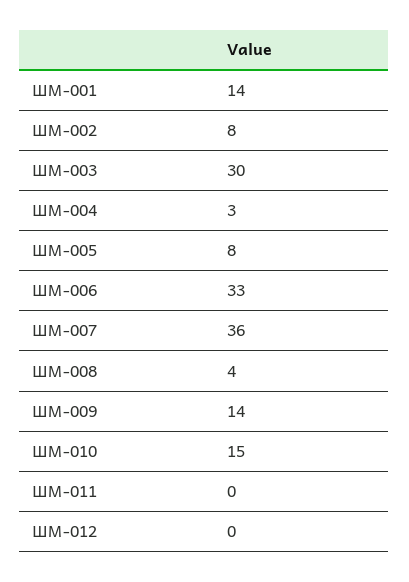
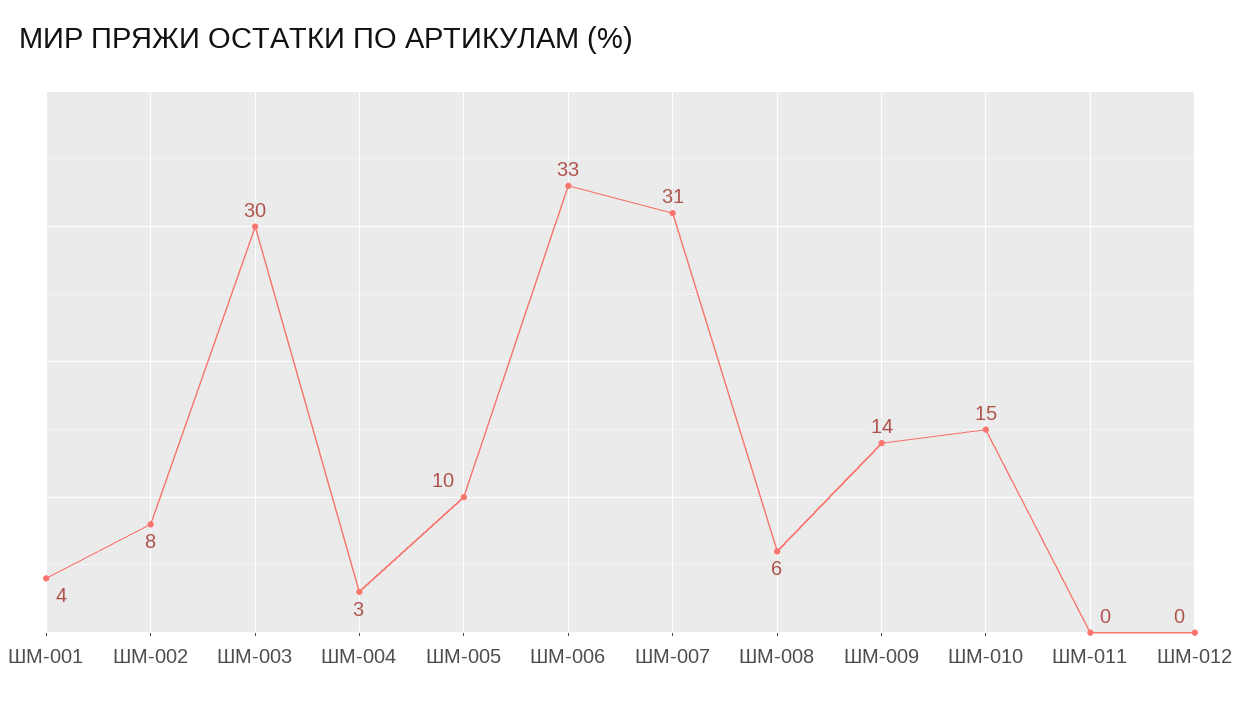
ШМ-001: 14 -> 4
ШМ-005: 8 -> 10
ШМ-007: 36 -> 31
ШМ-008: 4 -> 6

